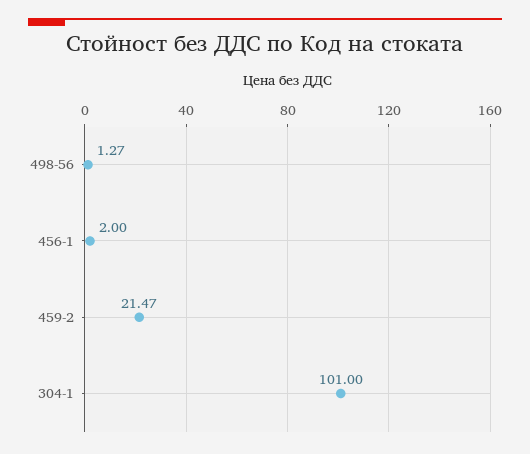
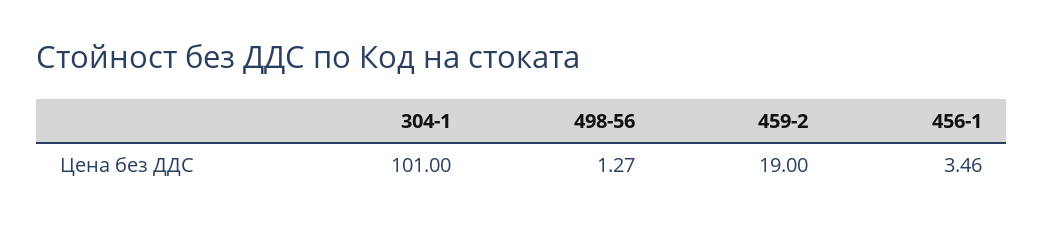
456-1: 2 -> 3.46
459-2: 21.47 -> 19

